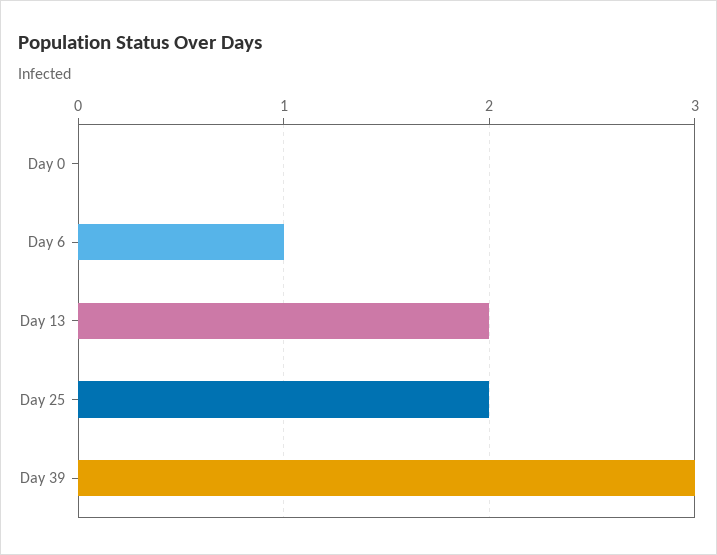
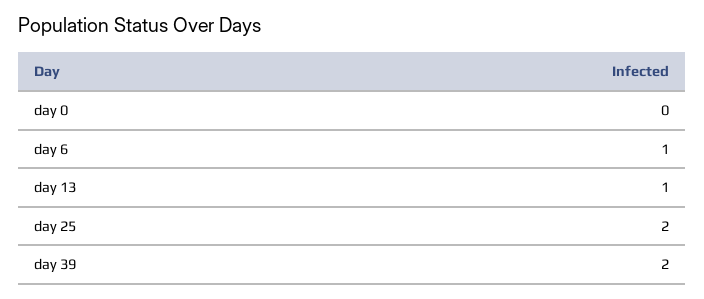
Day 13: 2 -> 1
Day 39: 3 -> 2

